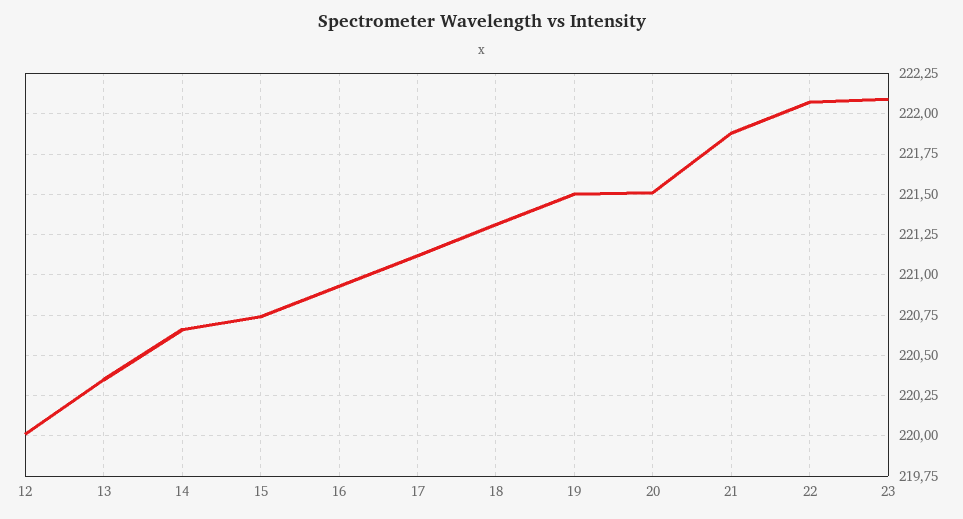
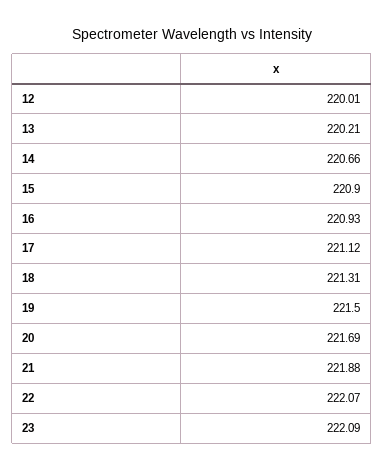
13: 220.35 -> 220.21
15: 220.75 -> 220.9
20: 221.5 -> 221.69

